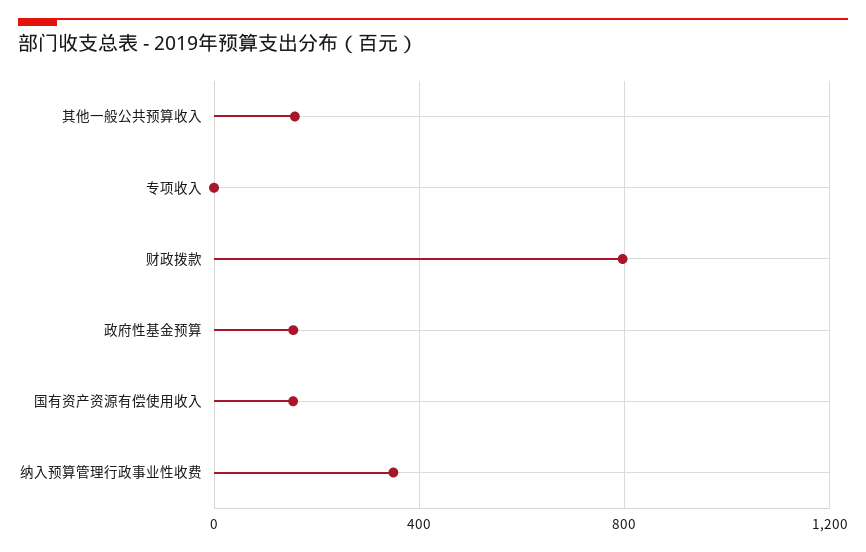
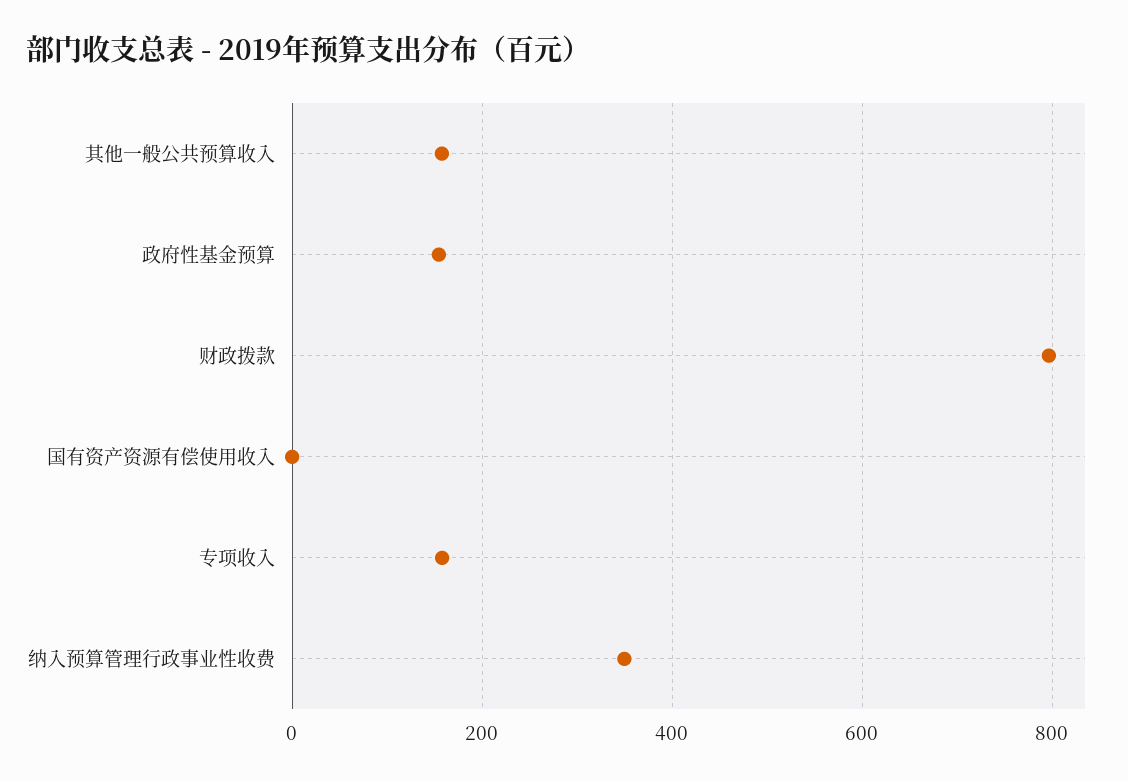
专项收入: 0 -> 160
国有资产资源有偿使用收入: 150 -> 0

